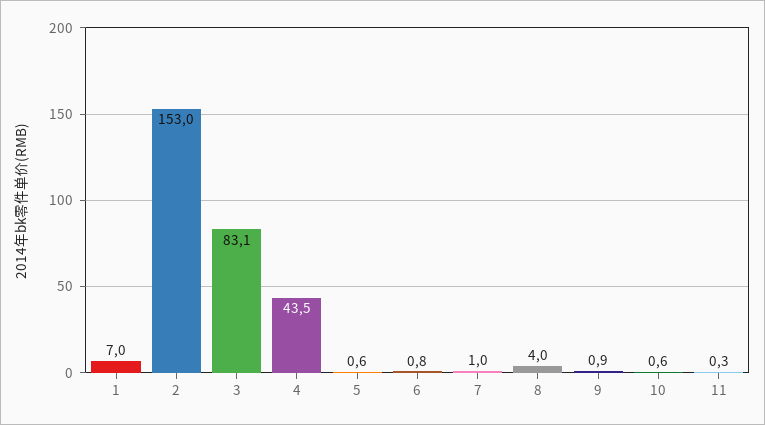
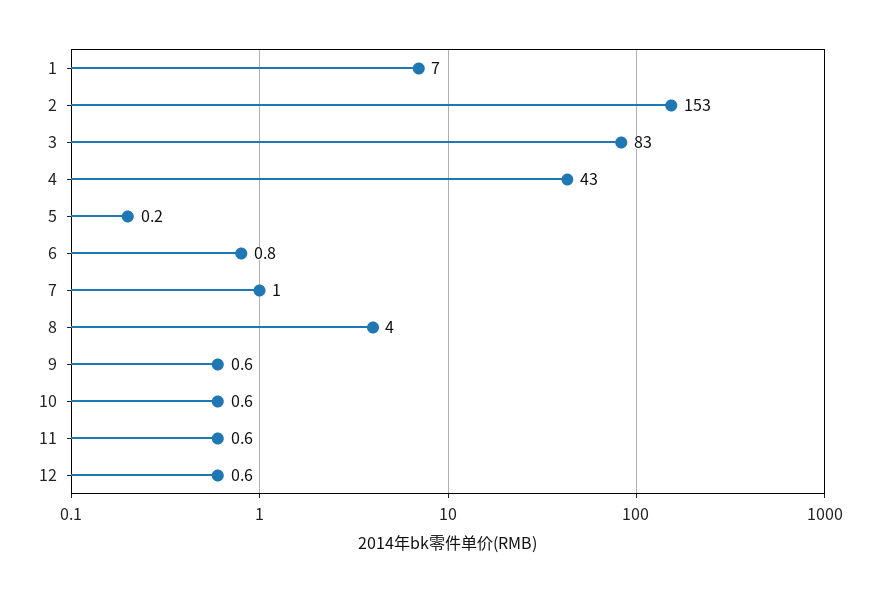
3: 83.1 -> 83
4: 43.5 -> 43
5: 0.6 -> 0.2
9: 0.9 -> 0.6
11: 0.3 -> 0.6
12: none -> 0.6

